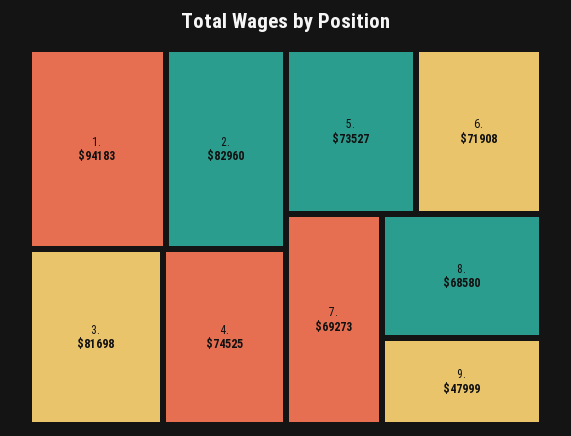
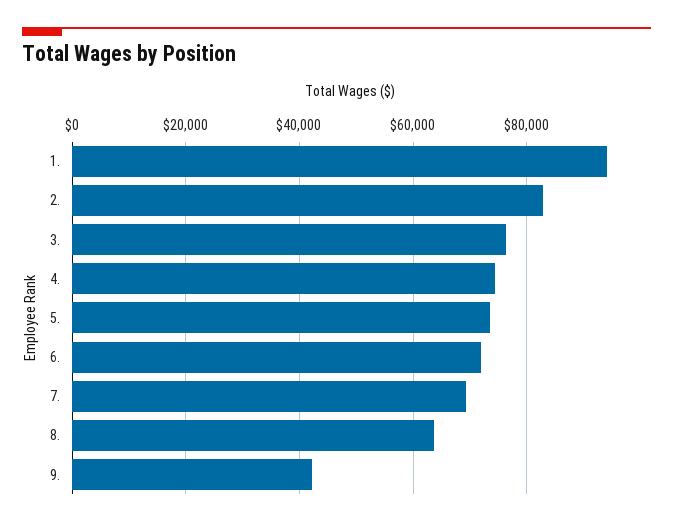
3.: 81698 -> 76000
8.: 68580 -> 64000
9.: 47999 -> 42000

